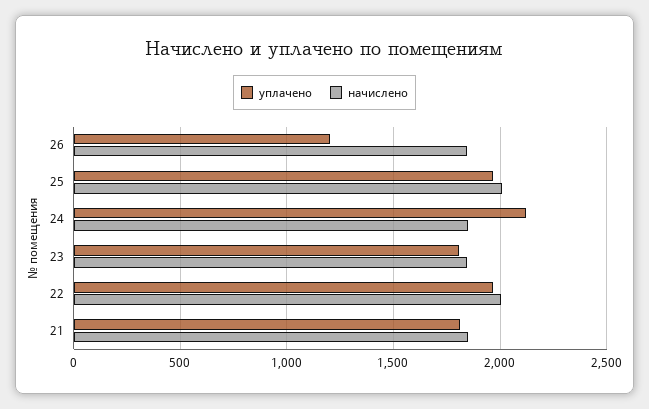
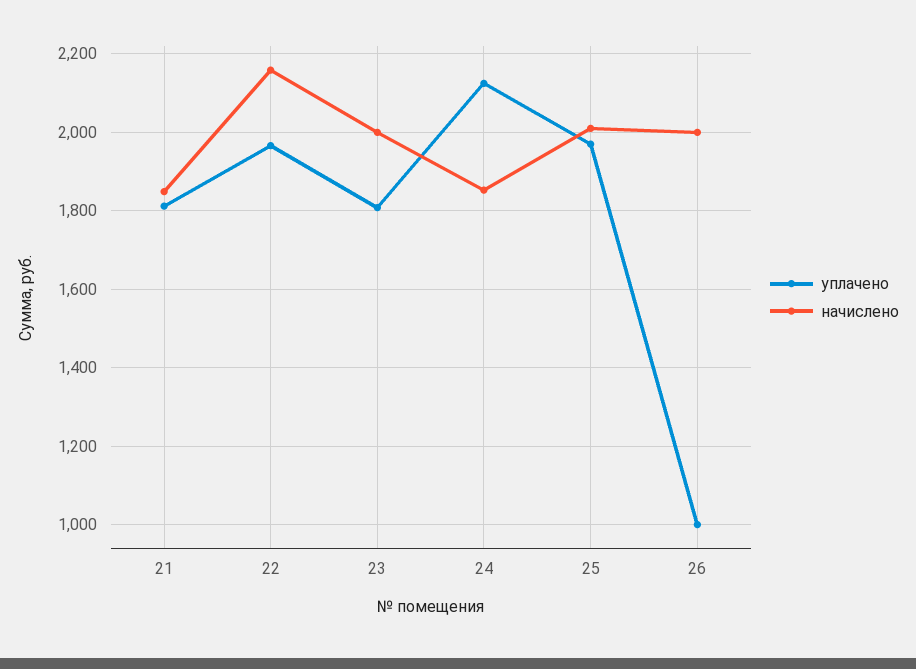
уплачено, 26: 1200 -> 1000
начислено, 26: 1850 -> 2000
начислено, 23: 1850 -> 2000
начислено, 22: 2000 -> 2160

